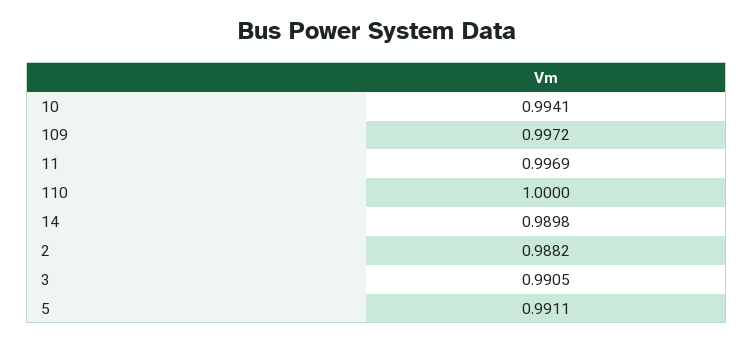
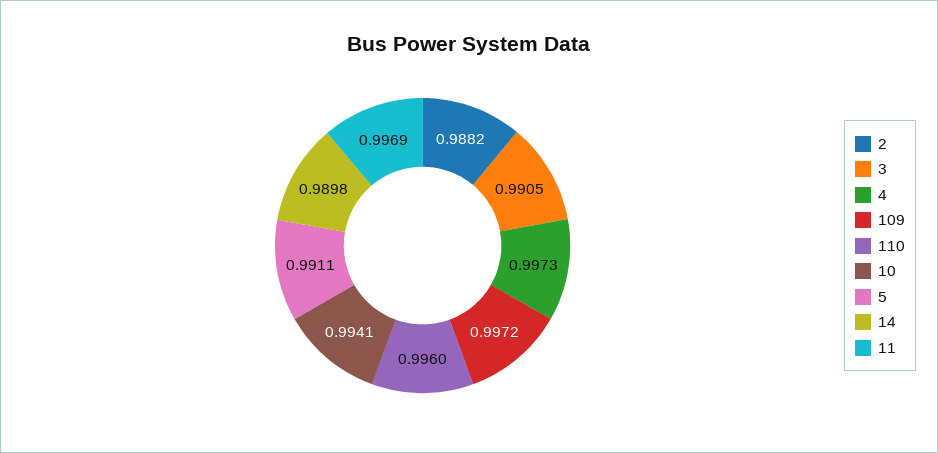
110: 1 -> 0.996
4: none -> 0.9973

